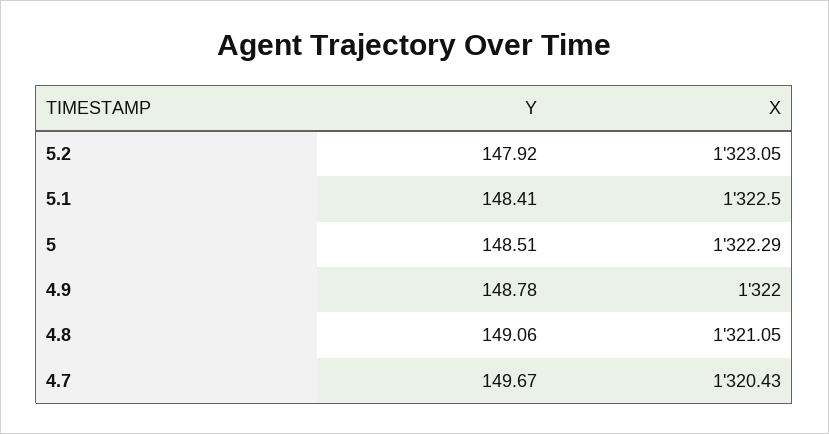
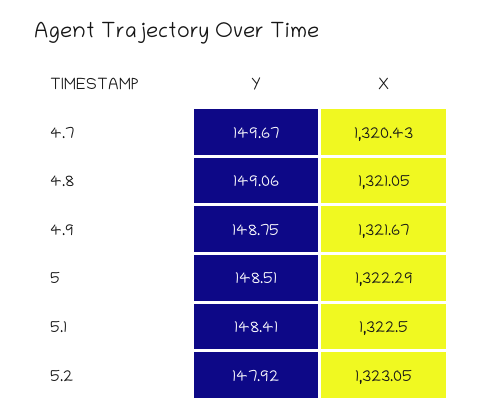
Y, 4.9: 148.78 -> 148.75
X, 4.9: 1322 -> 1321.67

